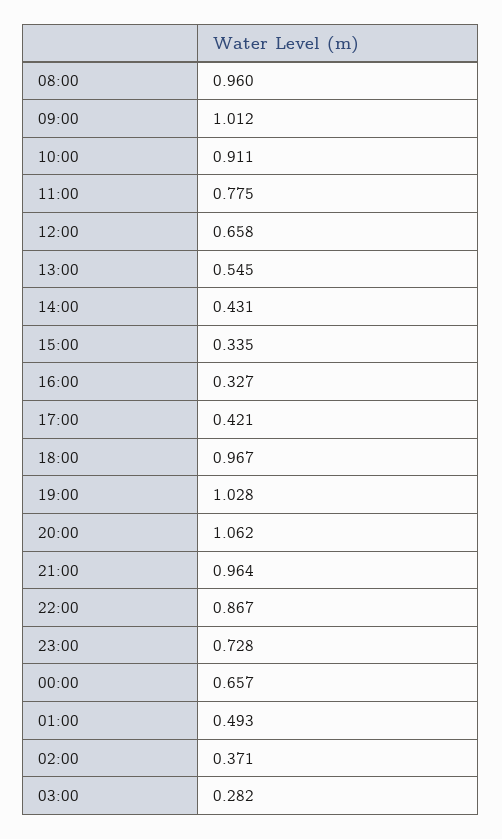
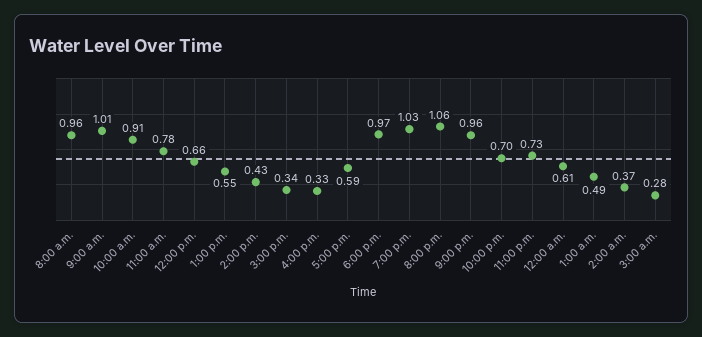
17:00: 0.421 -> 0.59
22:00: 0.867 -> 0.7
00:00: 0.657 -> 0.61

